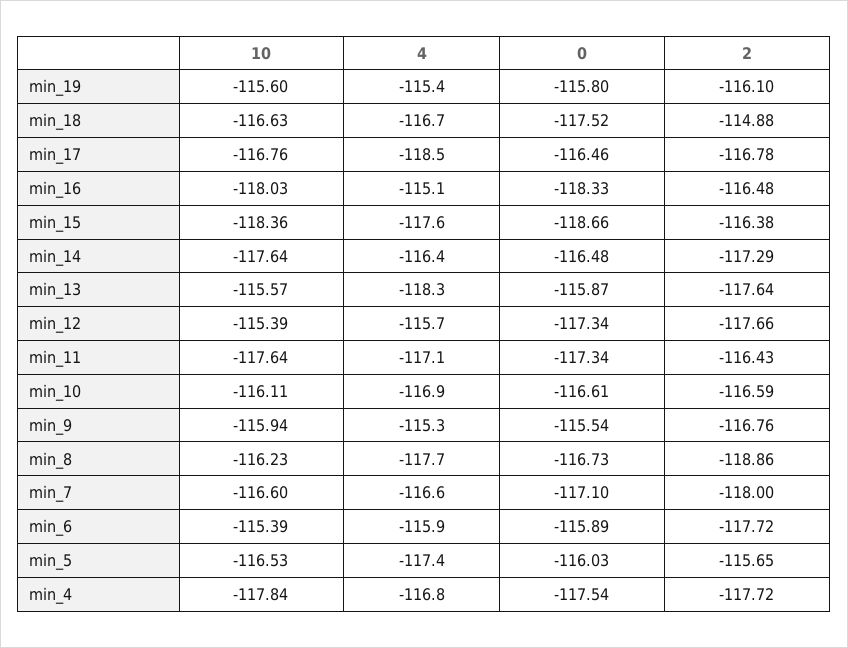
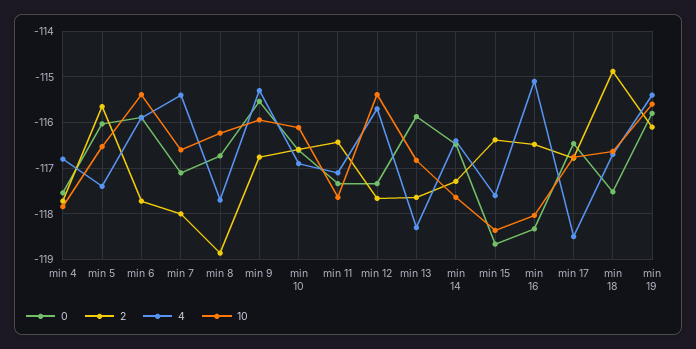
10, min_13: -115.57 -> -116.8
4, min_7: -116.6 -> -115.4

